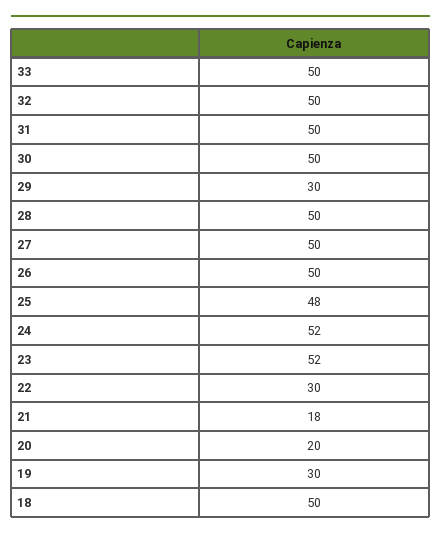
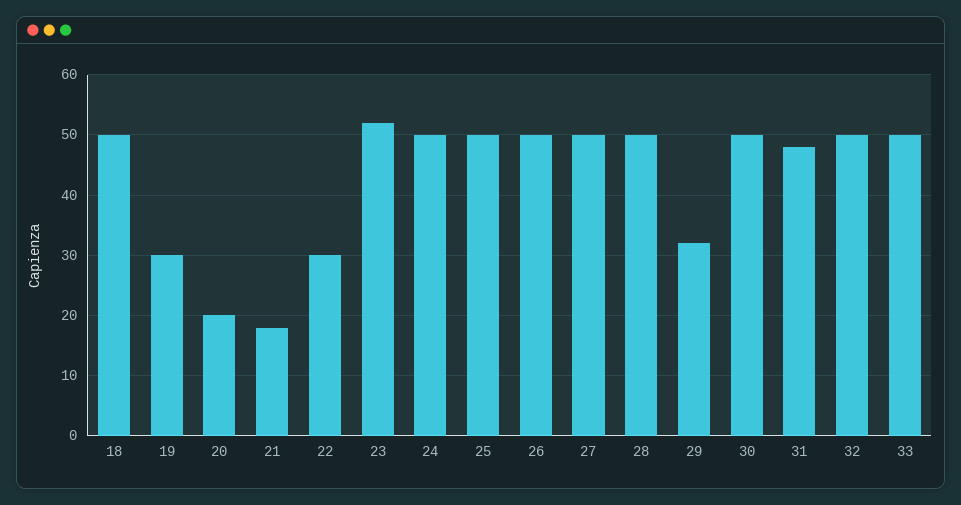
31: 50 -> 48
29: 30 -> 32
25: 48 -> 50
24: 52 -> 50

